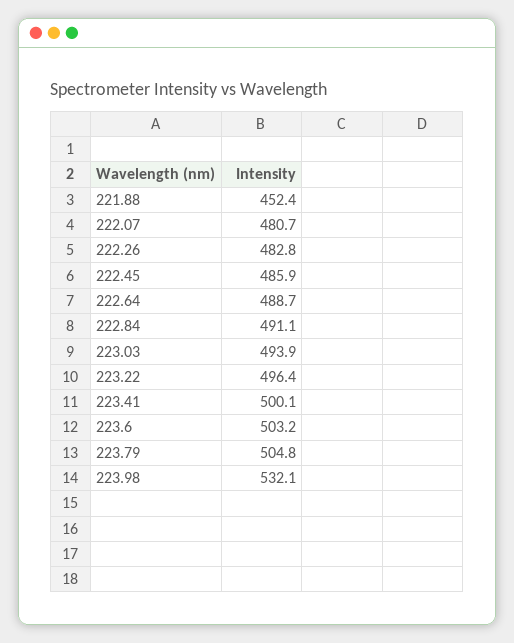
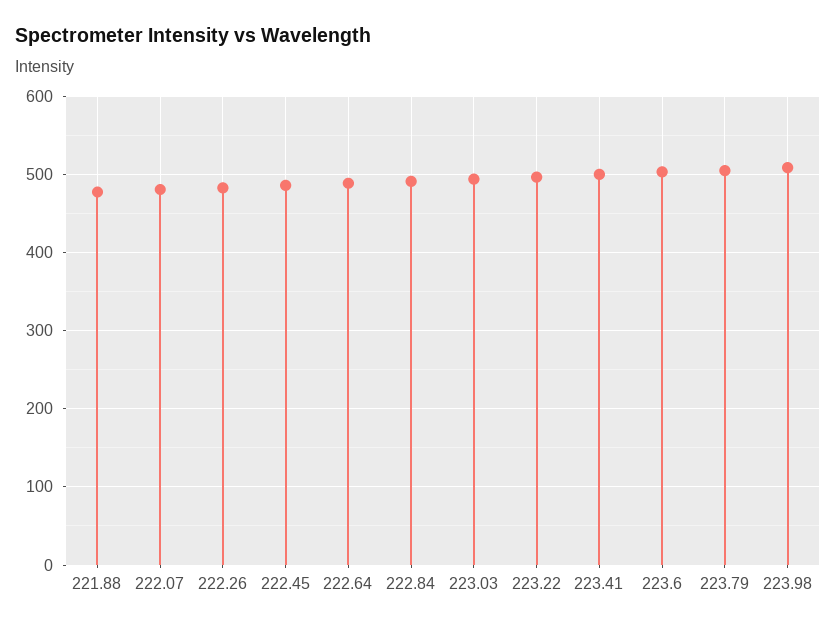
221.88: 452.4 -> 480
223.98: 532.1 -> 510

